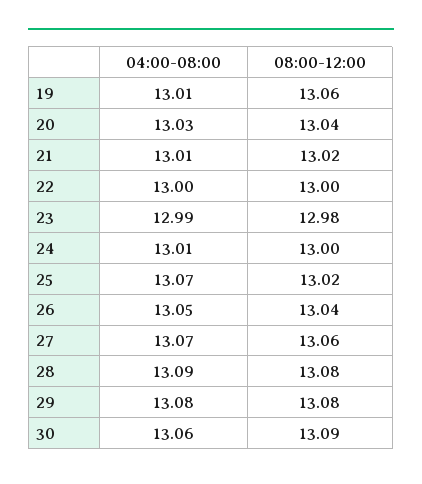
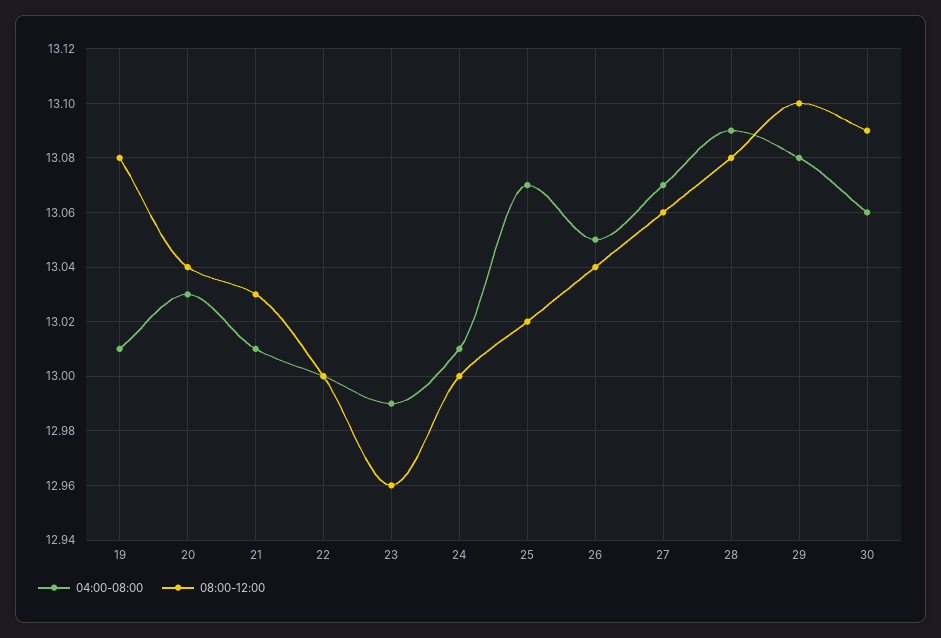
08:00-12:00, 19: 13.06 -> 13.08
08:00-12:00, 21: 13.02 -> 13.03
08:00-12:00, 23: 12.98 -> 12.96
08:00-12:00, 29: 13.08 -> 13.1

